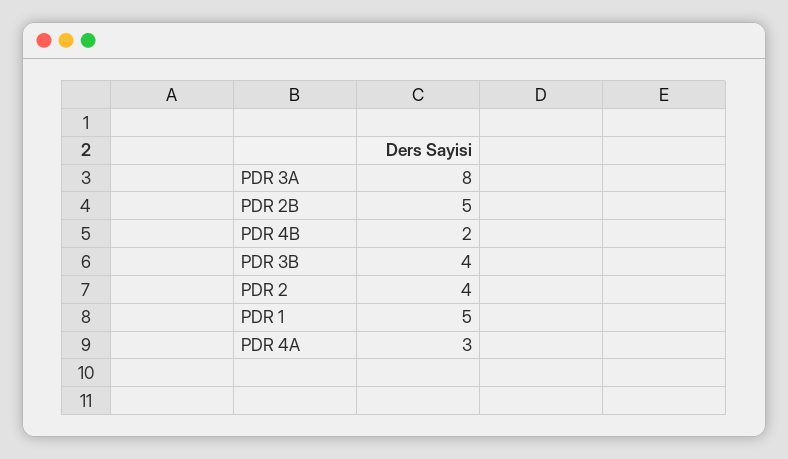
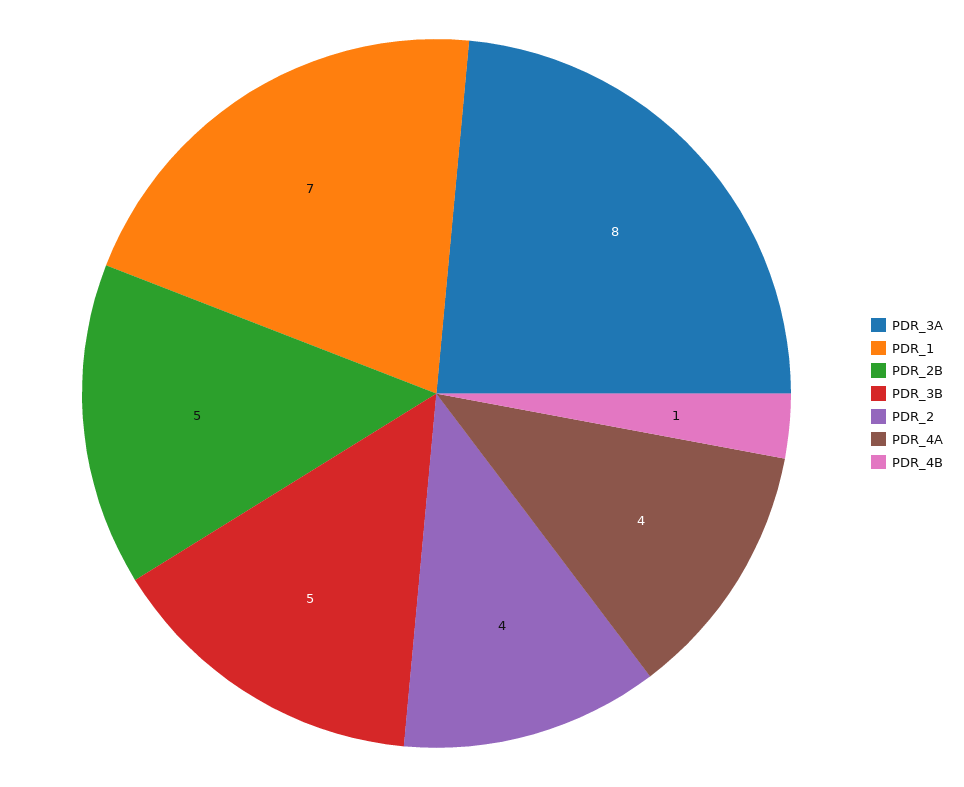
PDR 4B: 2 -> 1
PDR 3B: 4 -> 5
PDR 1: 5 -> 7
PDR 4A: 3 -> 4

